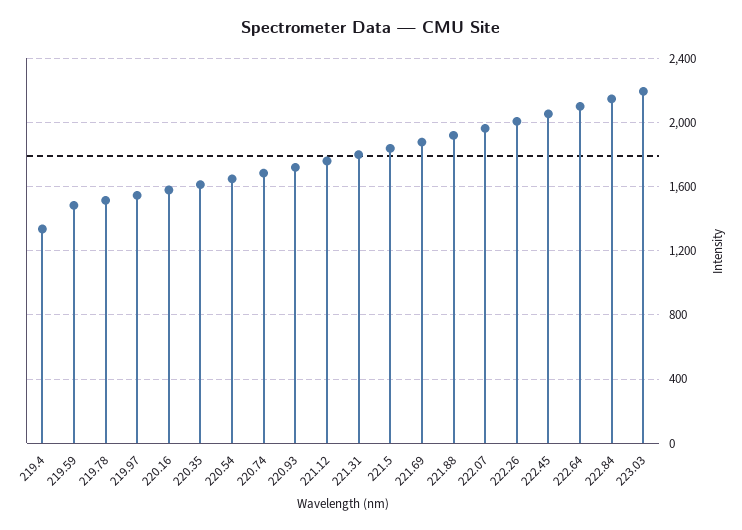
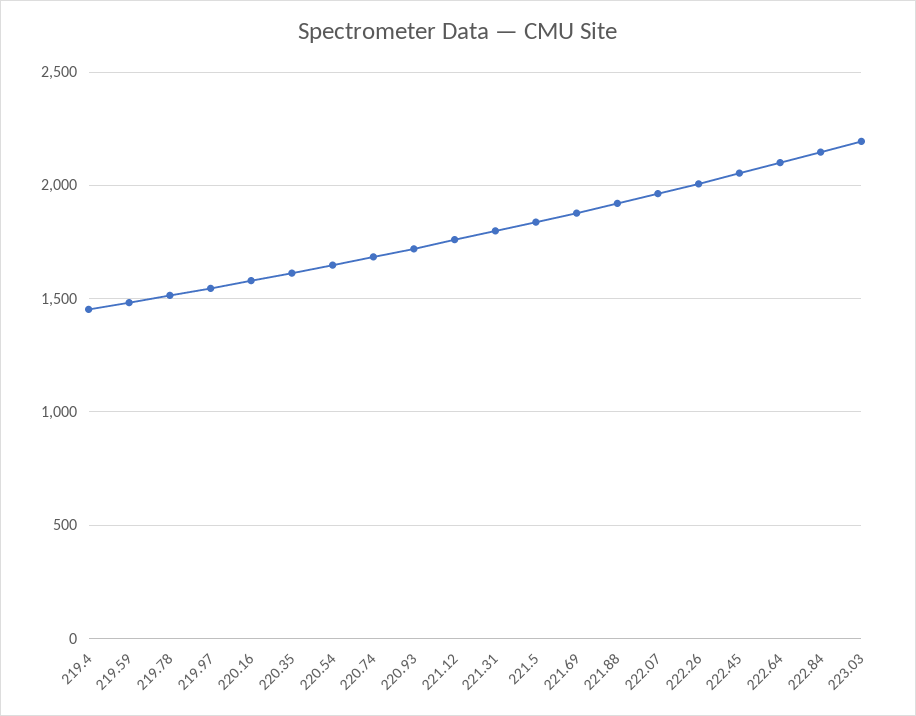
219.4: 1350 -> 1450

